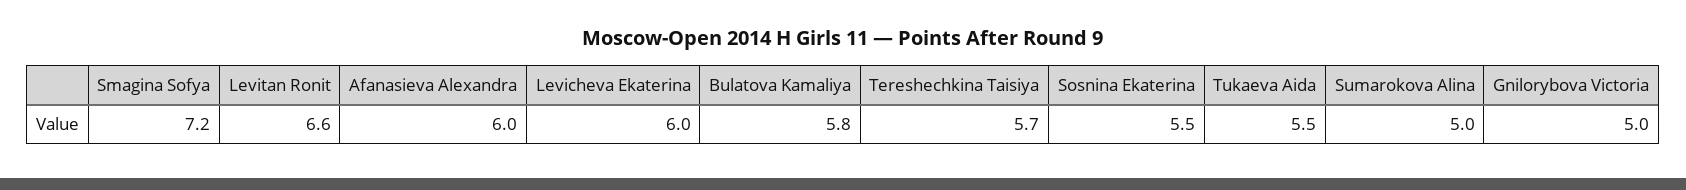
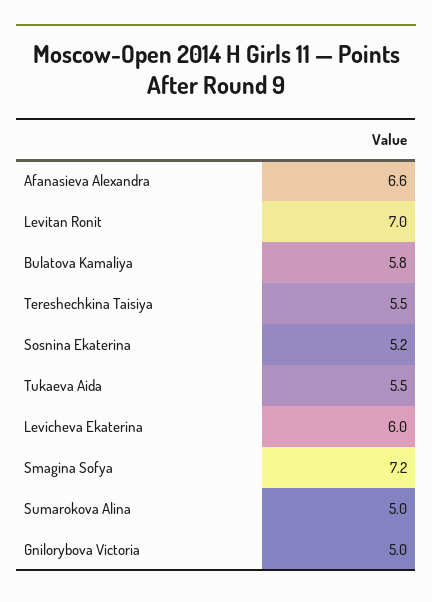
Levitan Ronit: 6.6 -> 7
Afanasieva Alexandra: 6 -> 6.6
Tereshechkina Taisiya: 5.7 -> 5.5
Sosnina Ekaterina: 5.5 -> 5.2

